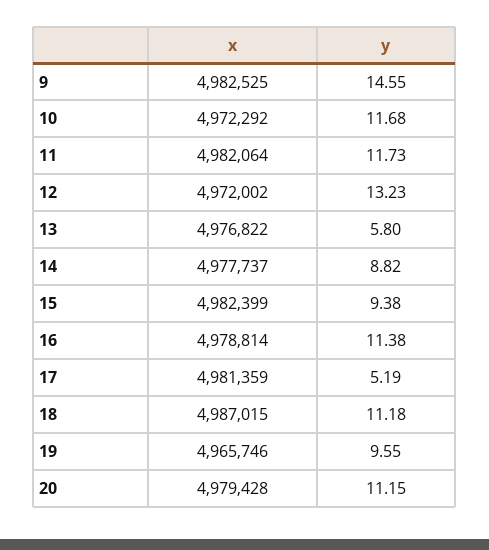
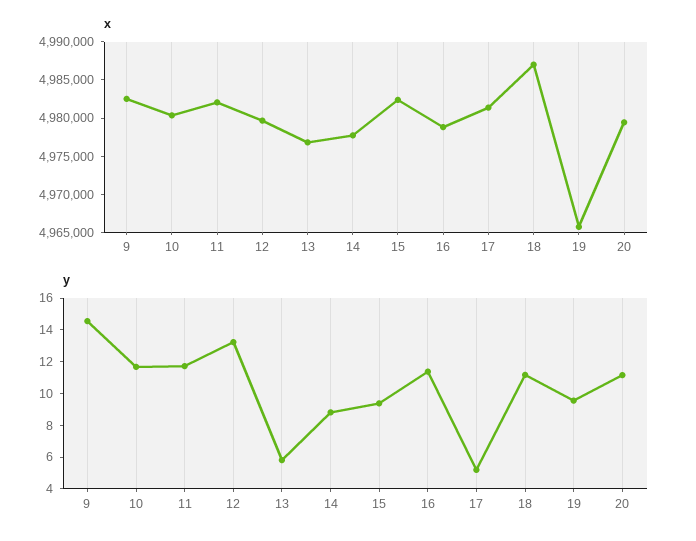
x, 10: 4972292 -> 4980000
x, 12: 4972002 -> 4980000

